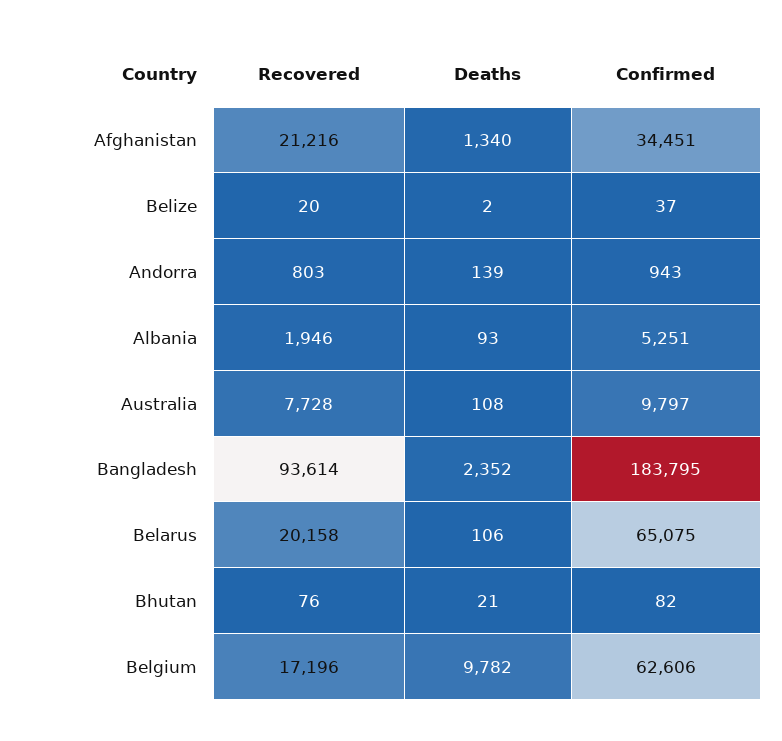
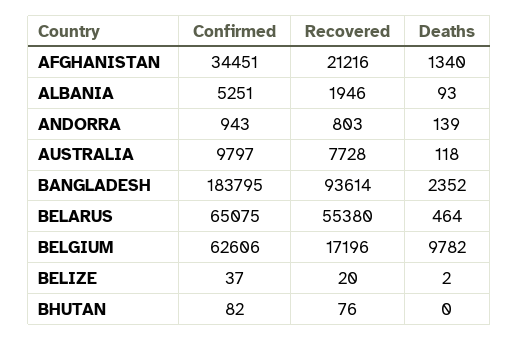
Deaths, Australia: 108 -> 118
Recovered, Belarus: 20158 -> 55380
Deaths, Belarus: 106 -> 464
Deaths, Bhutan: 21 -> 0

